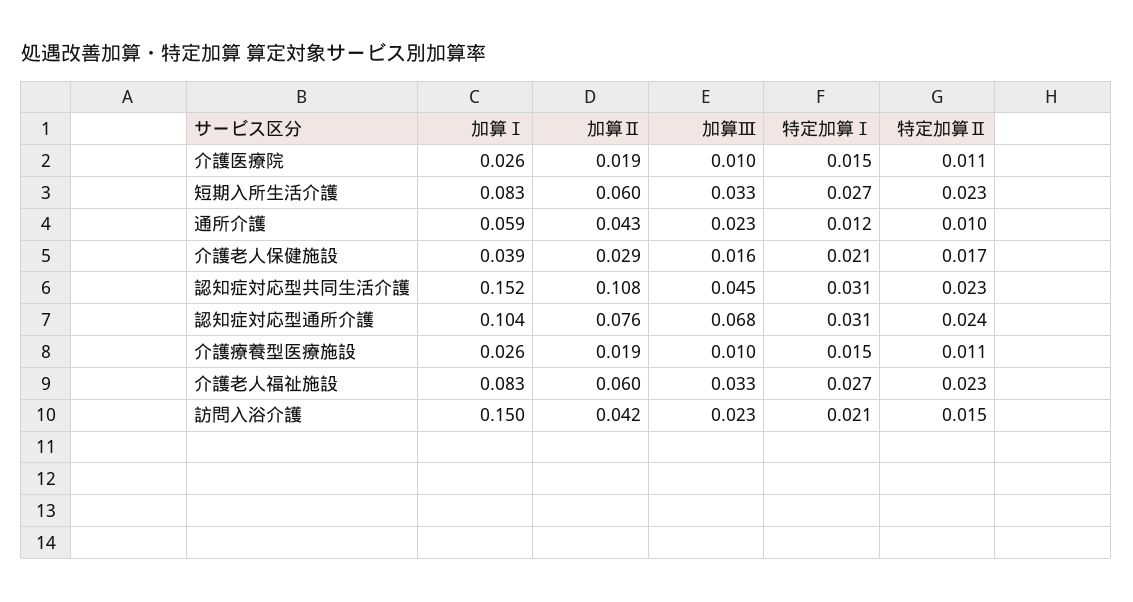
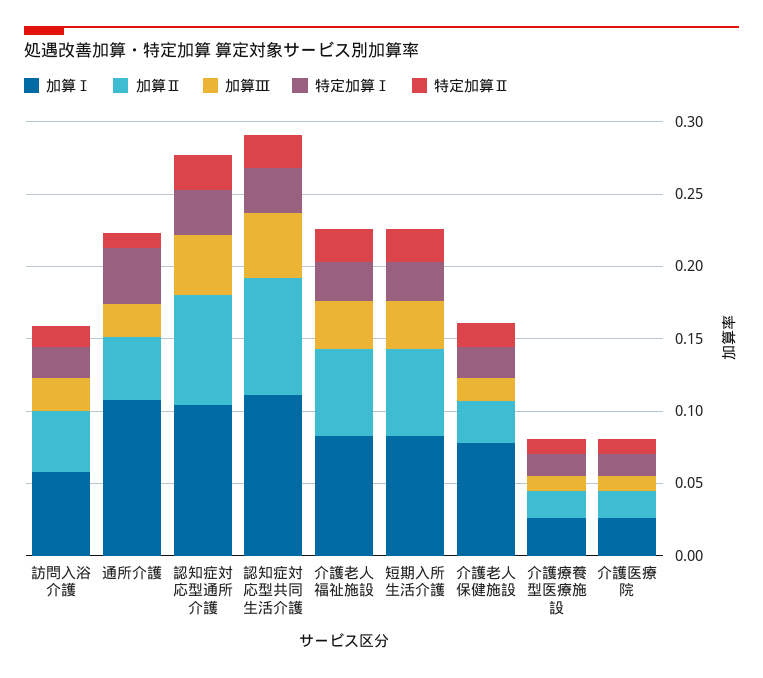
加算Ⅰ, 通所介護: 0.059 -> 0.11
特定加算Ⅰ, 通所介護: 0.012 -> 0.04
加算Ⅰ, 介護老人保健施設: 0.039 -> 0.08
加算Ⅰ, 認知症対応型共同生活介護: 0.152 -> 0.11
加算Ⅱ, 認知症対応型共同生活介護: 0.108 -> 0.08
加算Ⅲ, 認知症対応型通所介護: 0.068 -> 0.04
加算Ⅰ, 訪問入浴介護: 0.15 -> 0.06

